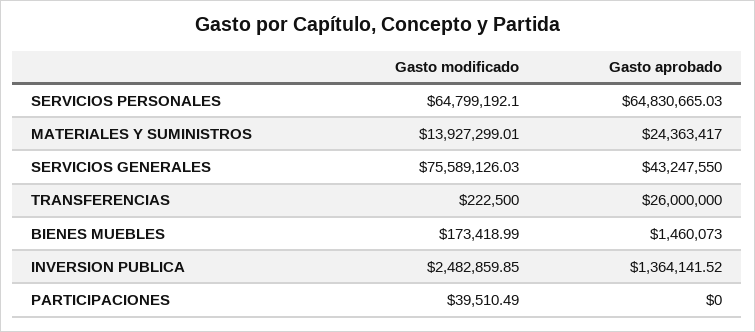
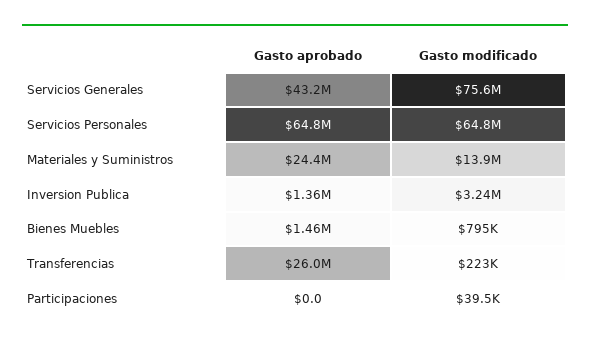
Gasto modificado, BIENES MUEBLES: 173418.99 -> 795000
Gasto modificado, INVERSION PUBLICA: 2482859.85 -> 3240000

